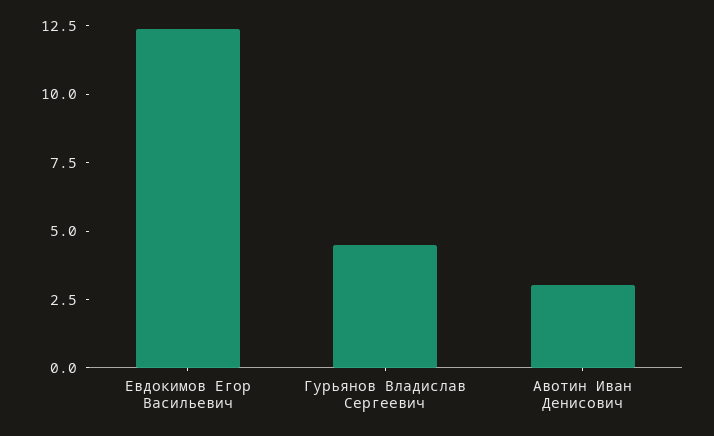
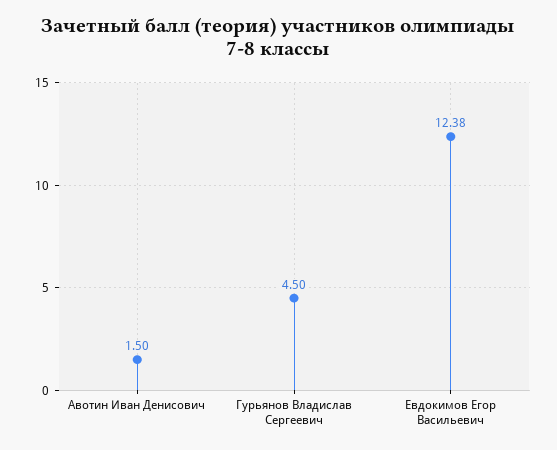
Авотин Иван Денисович: 3 -> 1.5

